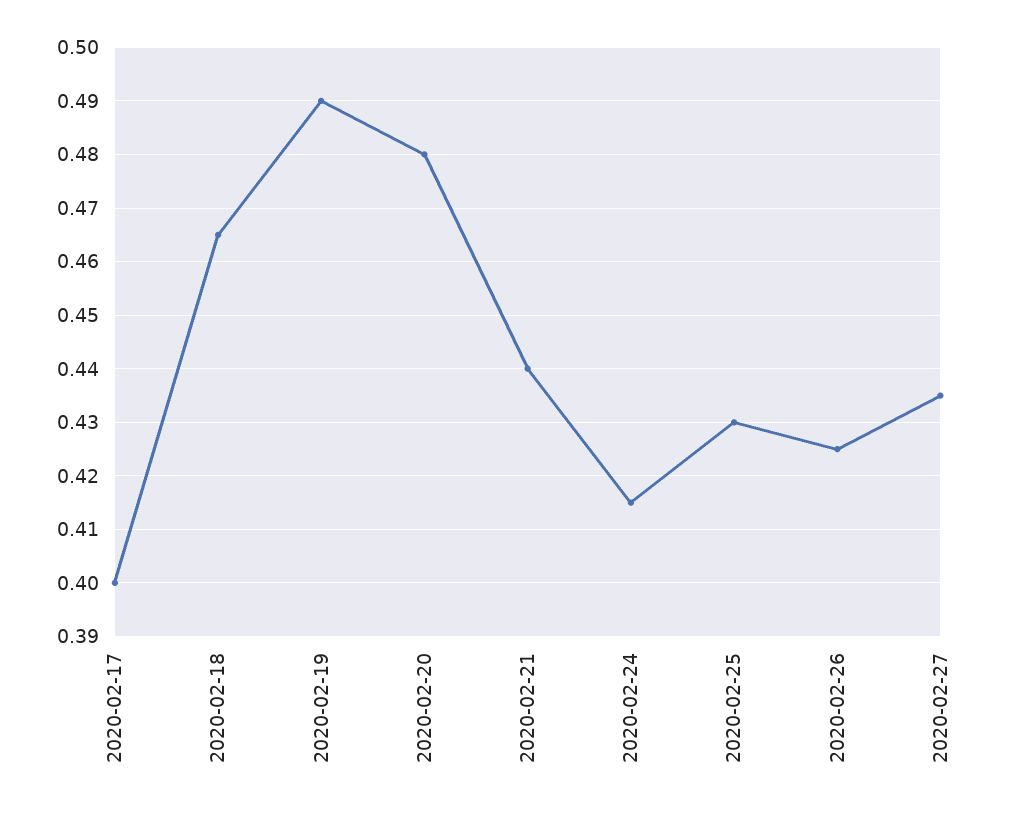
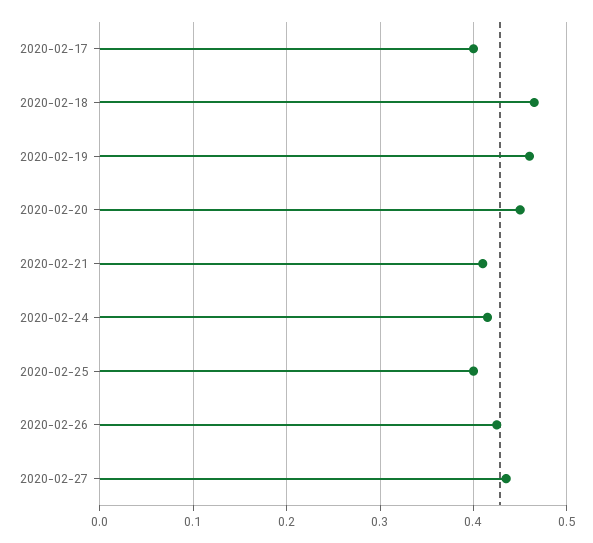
2020-02-19: 0.49 -> 0.46
2020-02-20: 0.48 -> 0.45
2020-02-21: 0.44 -> 0.41
2020-02-25: 0.43 -> 0.4

